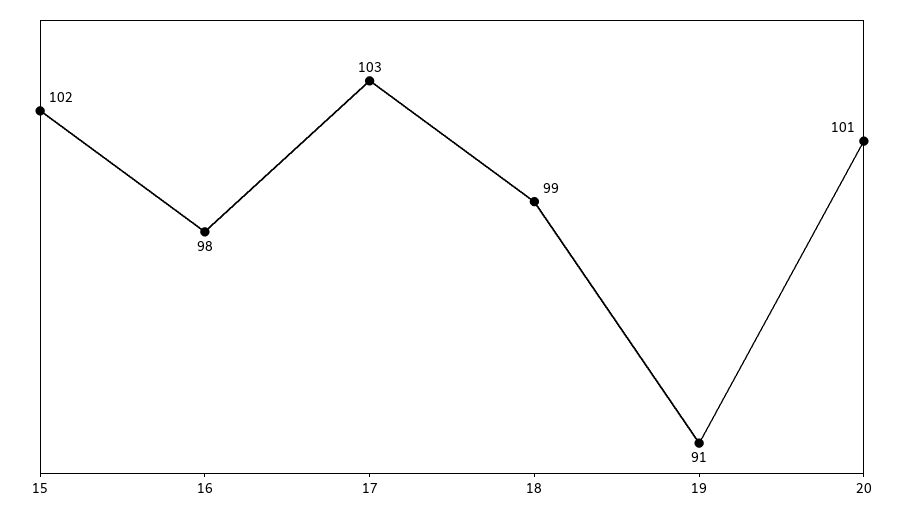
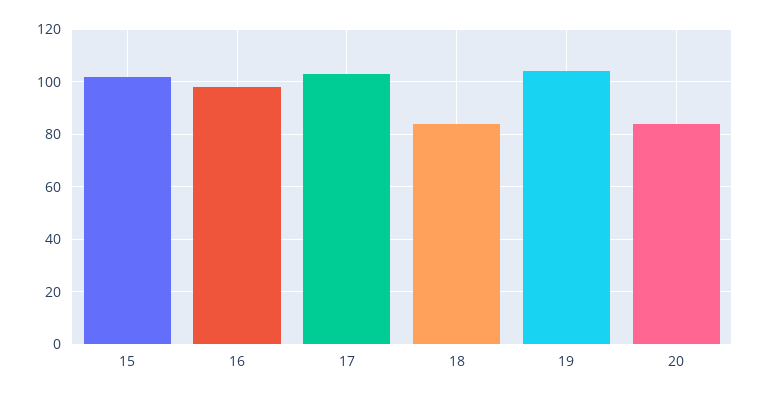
18: 99 -> 85
19: 91 -> 105
20: 101 -> 85

